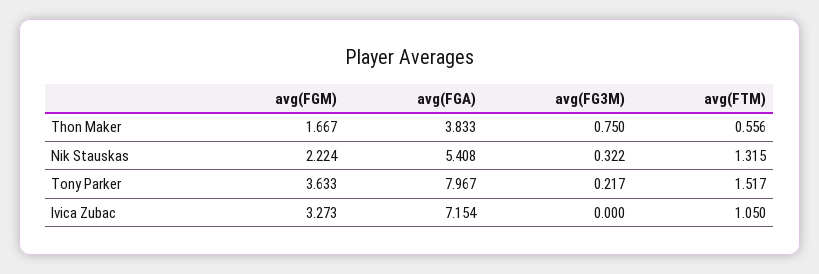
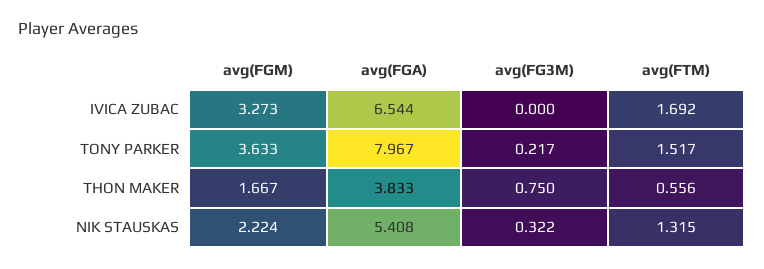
avg(FGA), Ivica Zubac: 7.154 -> 6.544
avg(FTM), Ivica Zubac: 1.05 -> 1.692

